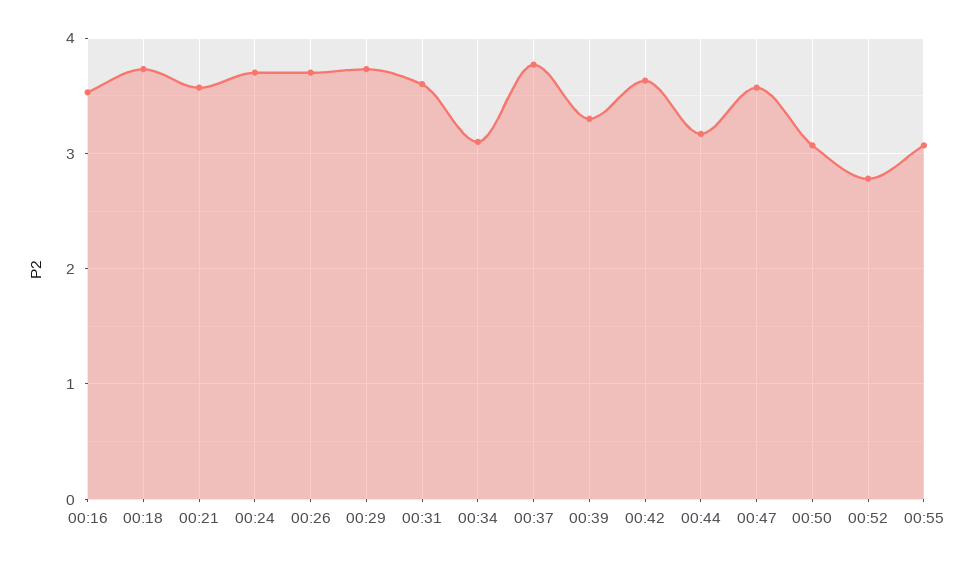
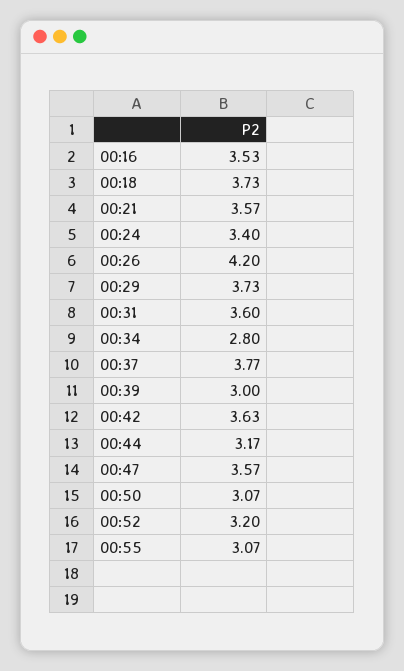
00:24: 3.7 -> 3.4
00:26: 3.7 -> 4.2
00:34: 3.1 -> 2.8
00:39: 3.3 -> 3
00:52: 2.8 -> 3.2

